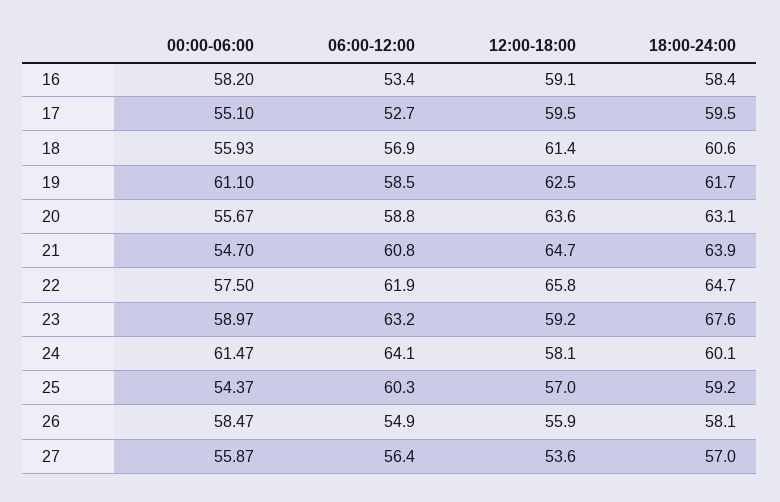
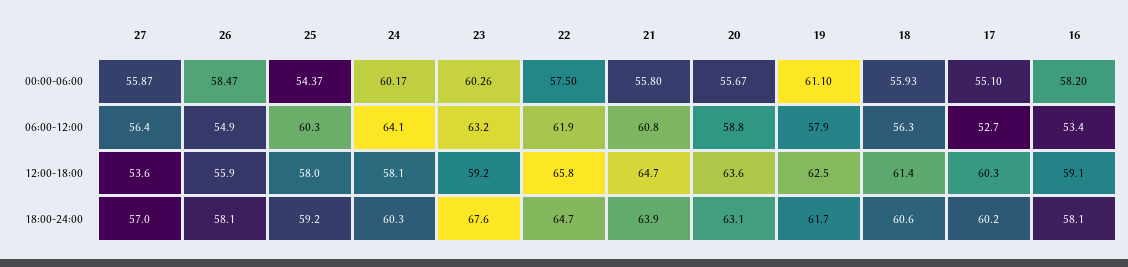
18:00-24:00, 16: 58.4 -> 58.1
12:00-18:00, 17: 59.5 -> 60.3
18:00-24:00, 17: 59.5 -> 60.2
06:00-12:00, 18: 56.9 -> 56.3
06:00-12:00, 19: 58.5 -> 57.9
00:00-06:00, 21: 54.7 -> 55.8
00:00-06:00, 23: 58.97 -> 60.26
00:00-06:00, 24: 61.47 -> 60.17
18:00-24:00, 24: 60.1 -> 60.3
12:00-18:00, 25: 57 -> 58

